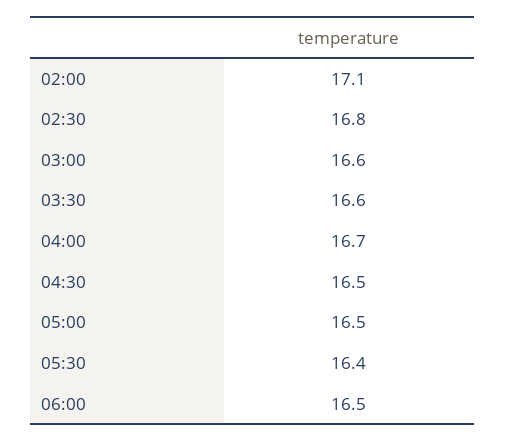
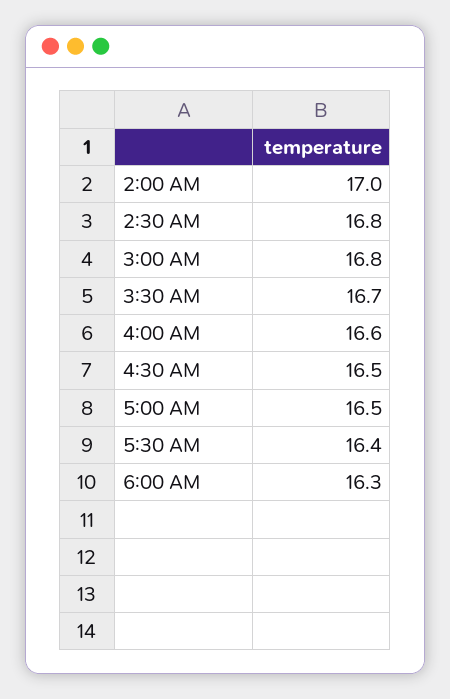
02:00: 17.1 -> 17
03:00: 16.6 -> 16.8
03:30: 16.6 -> 16.7
04:00: 16.7 -> 16.6
06:00: 16.5 -> 16.3

